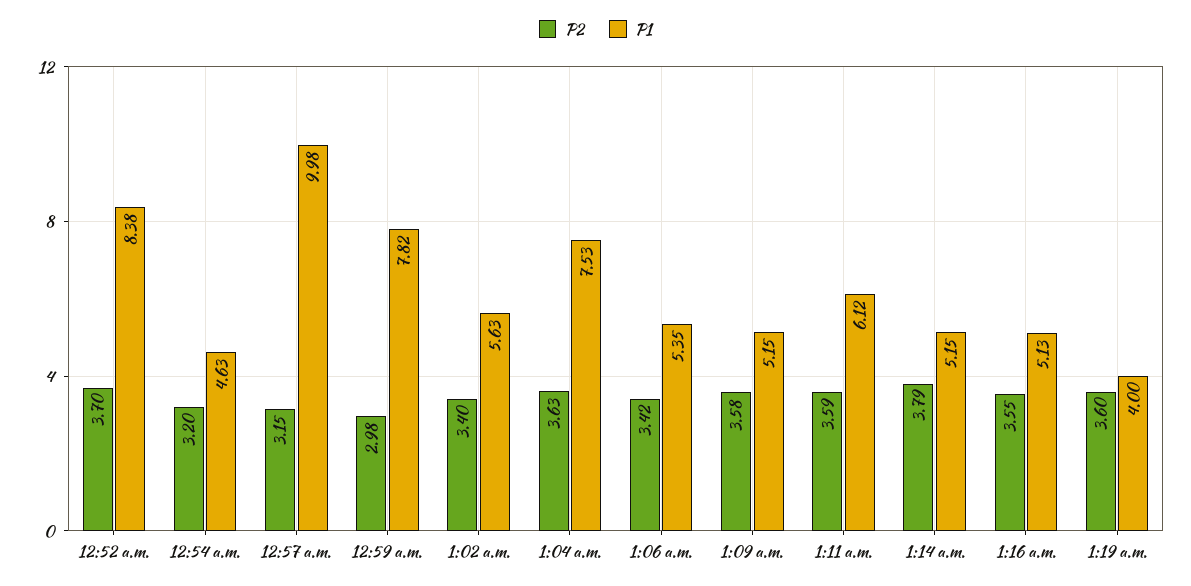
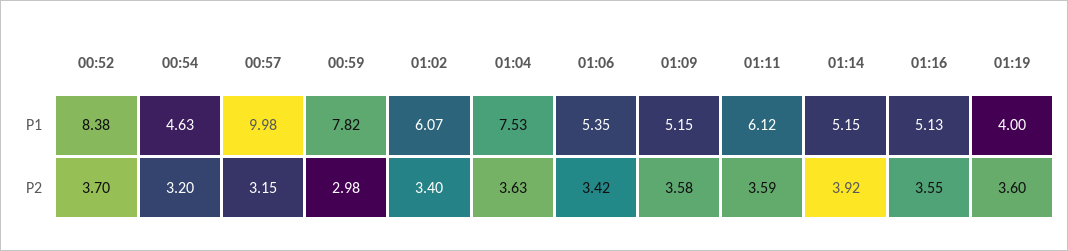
P1, 1:02 a.m.: 5.63 -> 6.07
P2, 1:14 a.m.: 3.79 -> 3.92

